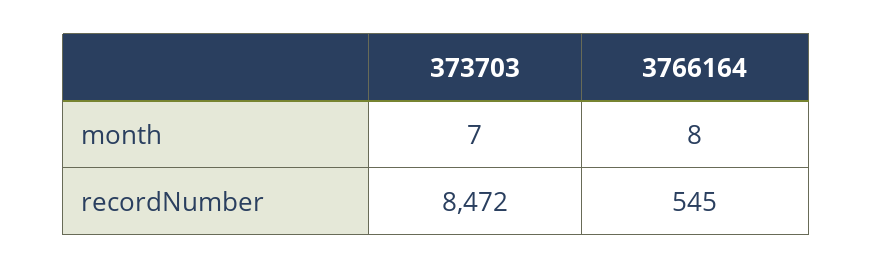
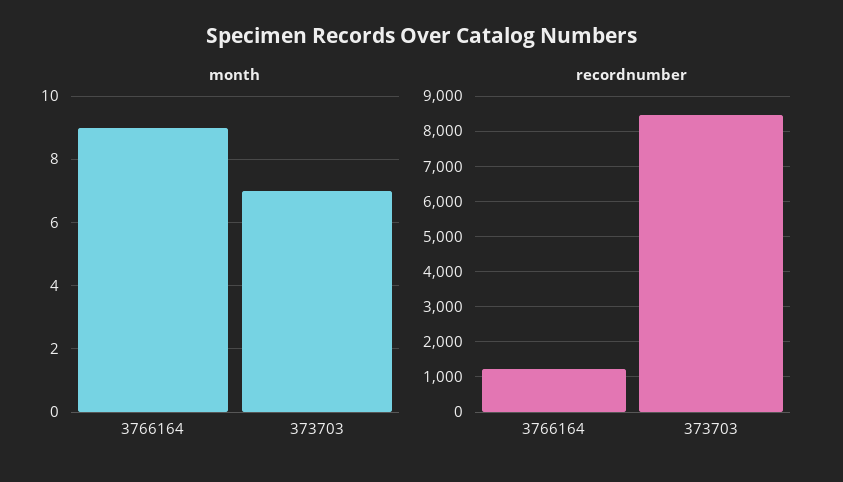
month, 3766164: 8 -> 9
recordNumber, 3766164: 545 -> 1200

